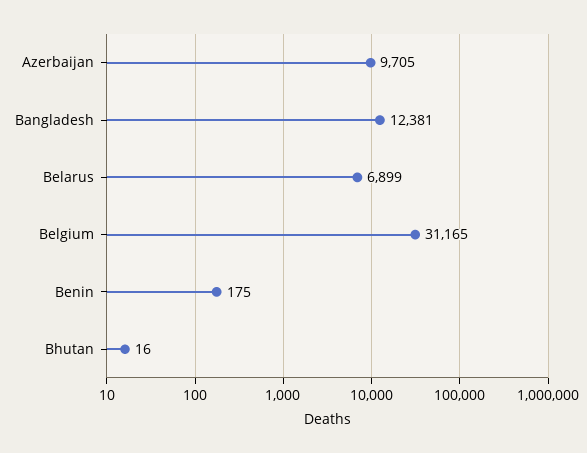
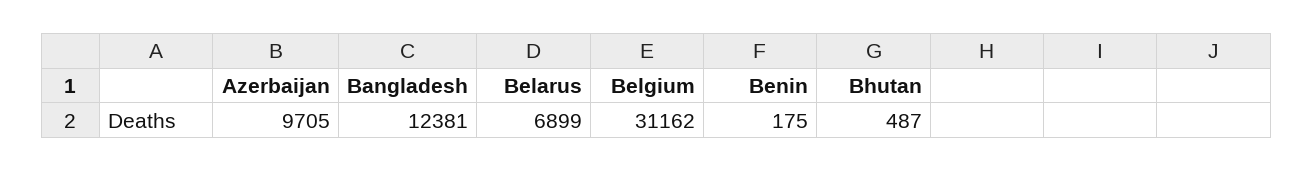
Belgium: 31165 -> 31162
Bhutan: 16 -> 487

